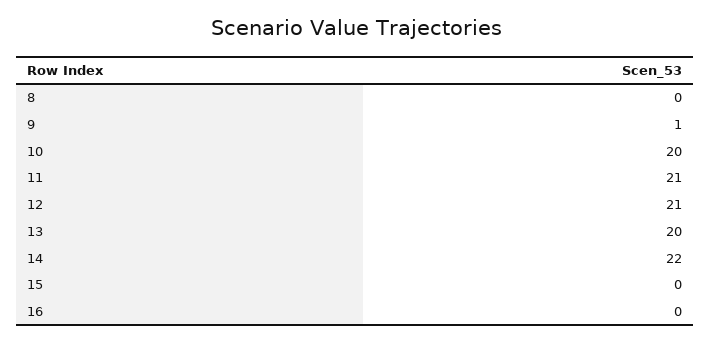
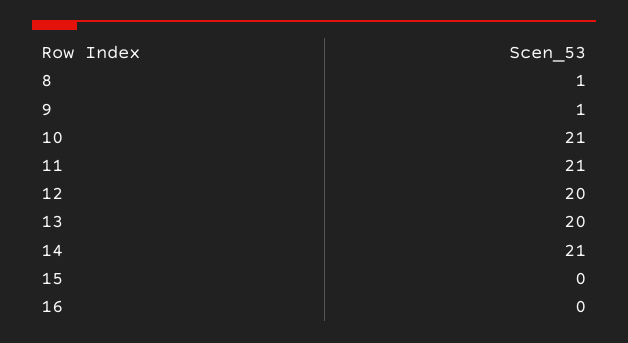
8: 0 -> 1
10: 20 -> 21
12: 21 -> 20
14: 22 -> 21

